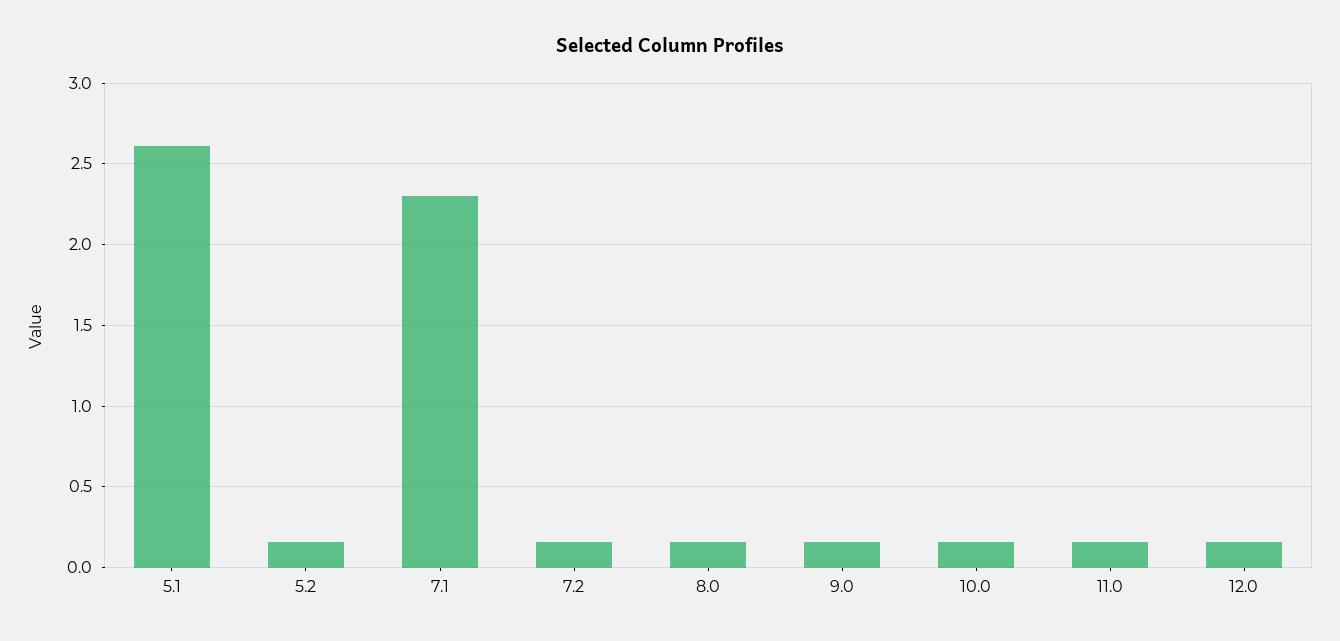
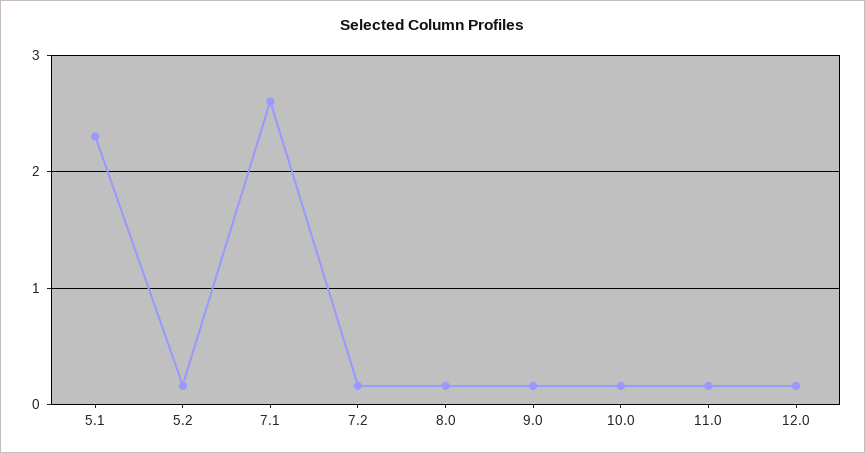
5.1: 2.6 -> 2.3
7.1: 2.3 -> 2.6

